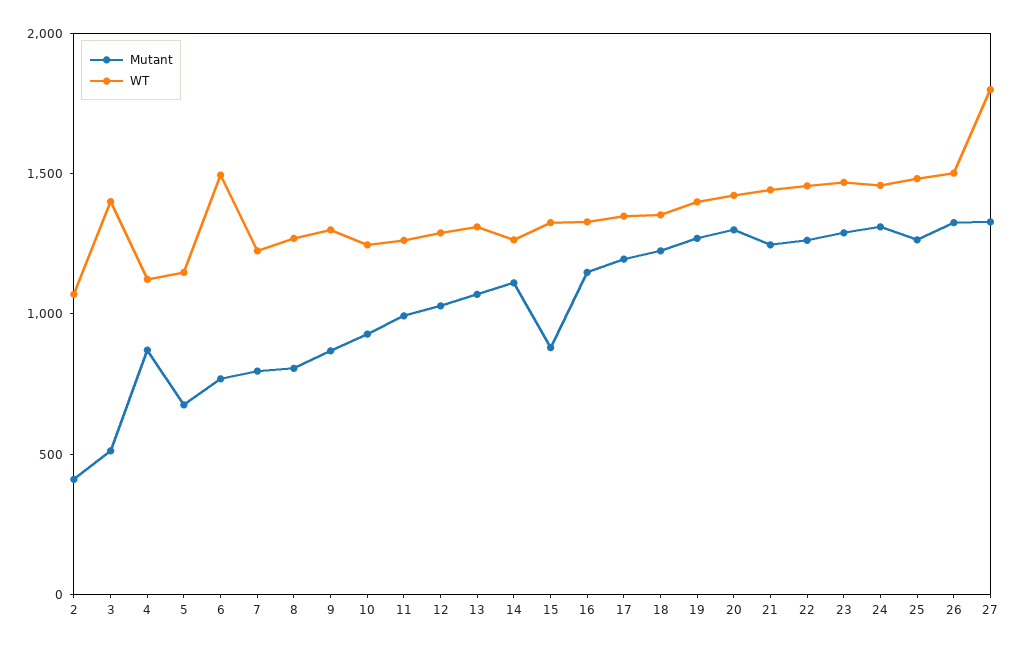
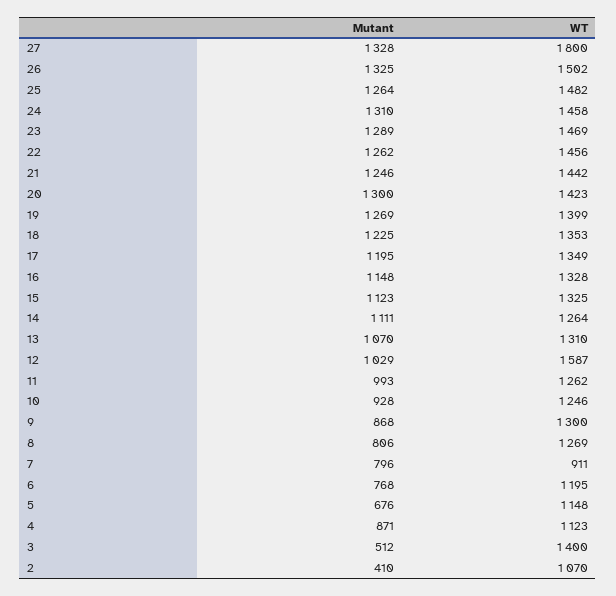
WT, 6: 1500 -> 1195
WT, 7: 1200 -> 911
WT, 12: 1300 -> 1587
Mutant, 15: 900 -> 1123

